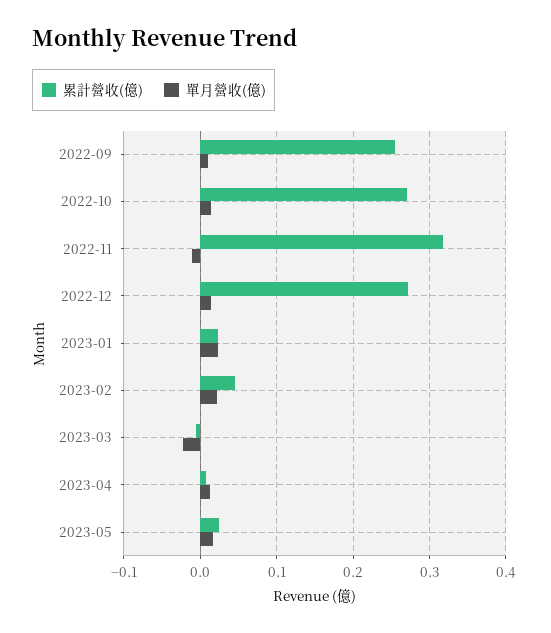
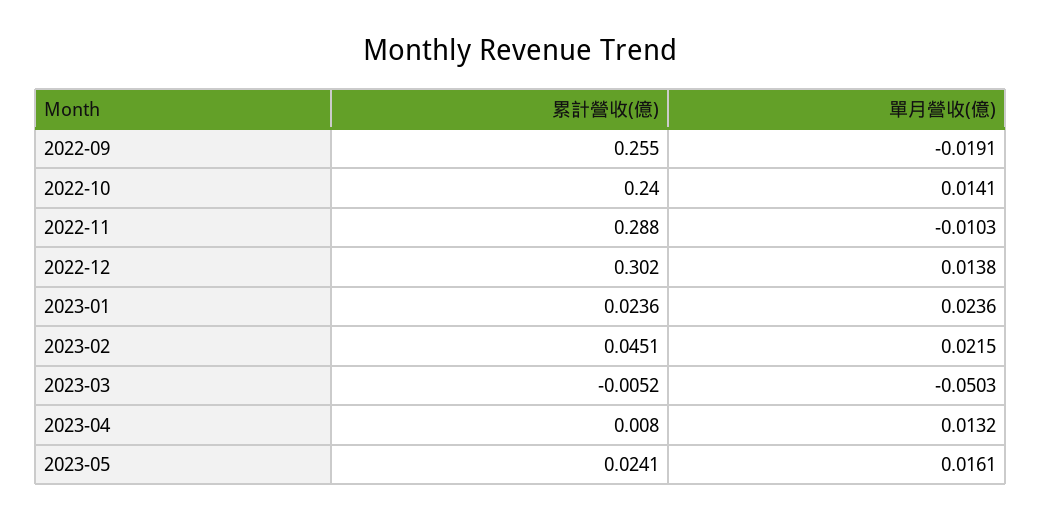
單月營收(億), 2022-09: 0.01 -> -0.0191
累計營收(億), 2022-10: 0.27 -> 0.24
累計營收(億), 2022-11: 0.32 -> 0.288
累計營收(億), 2022-12: 0.27 -> 0.302
單月營收(億), 2023-03: -0.02 -> -0.0503

